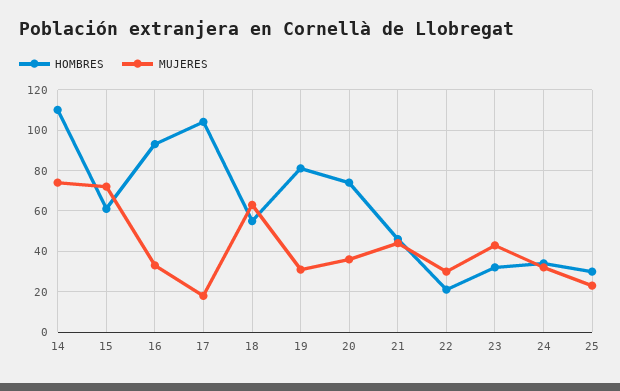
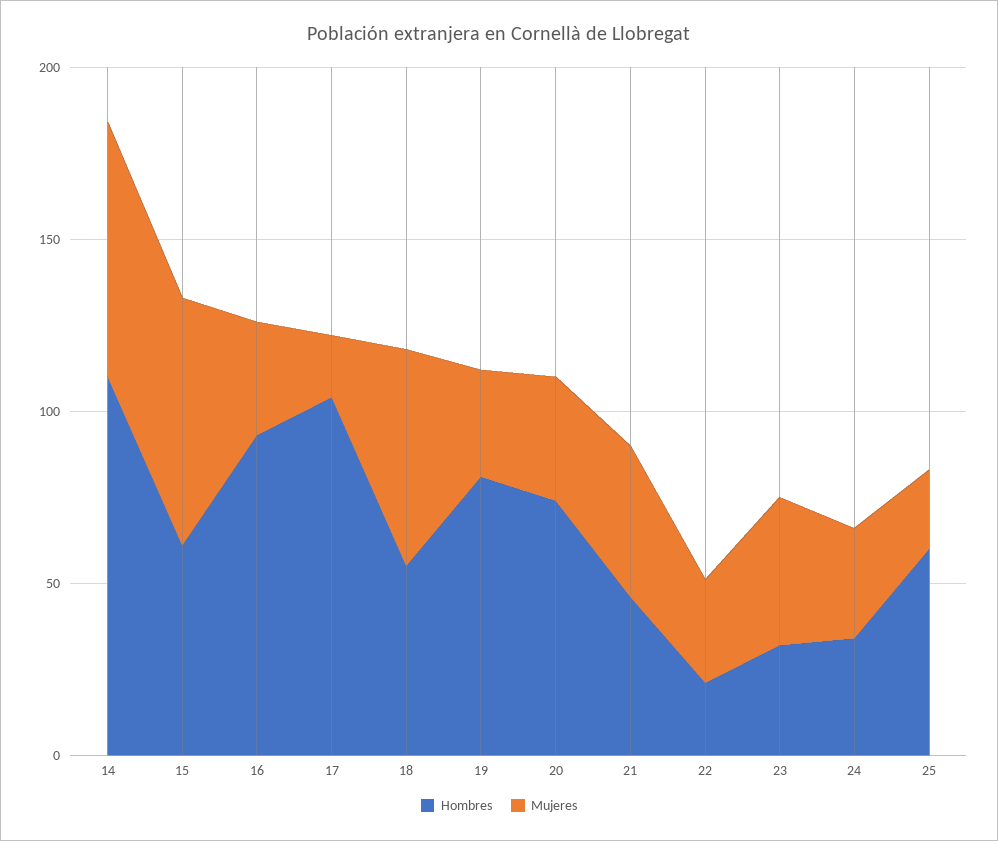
HOMBRES, 25: 30 -> 60

